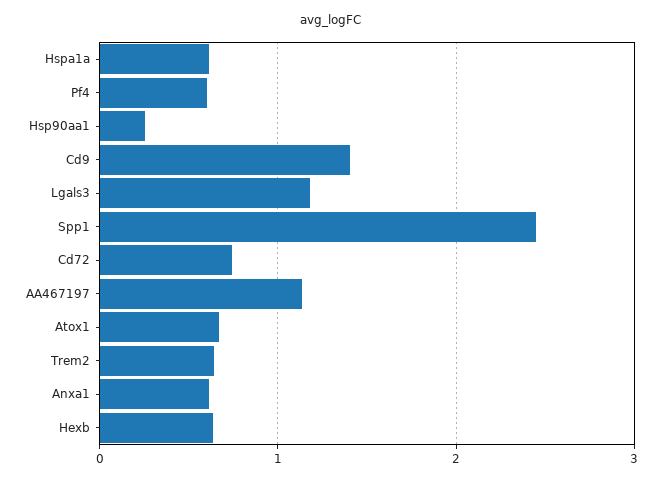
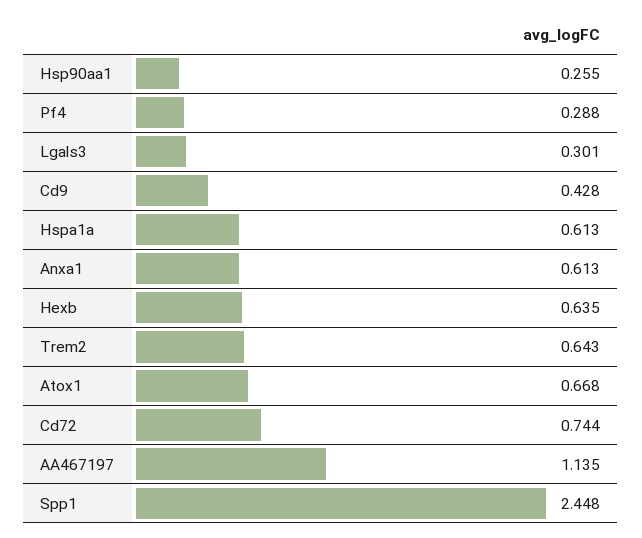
Pf4: 0.6 -> 0.288
Cd9: 1.4 -> 0.428
Lgals3: 1.2 -> 0.301

